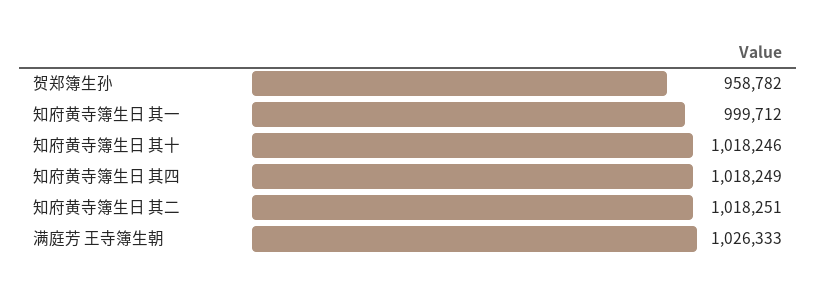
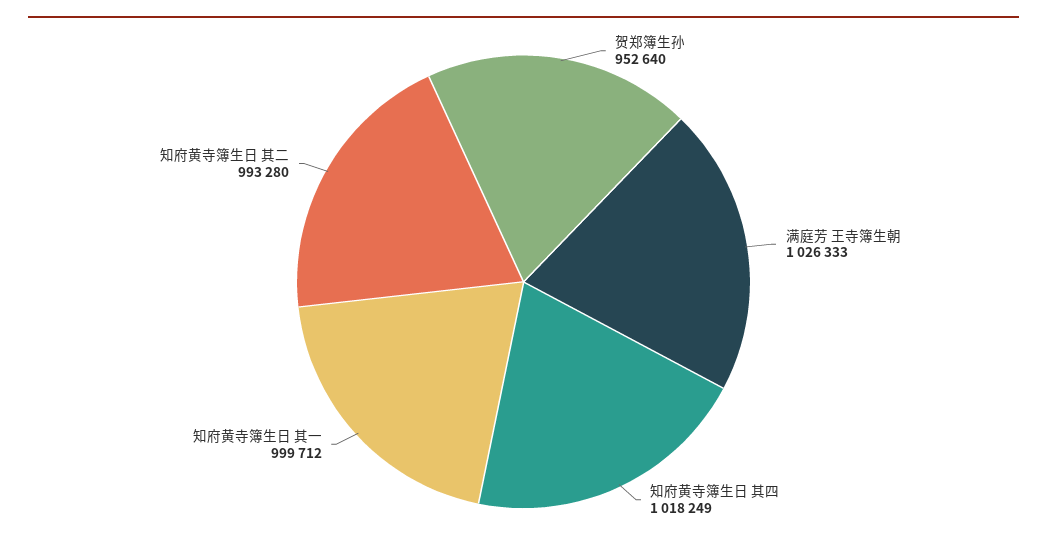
贺郑簿生孙: 958782 -> 952640
知府黄寺簿生日 其十: 1018246 -> none
知府黄寺簿生日 其二: 1018251 -> 993280

